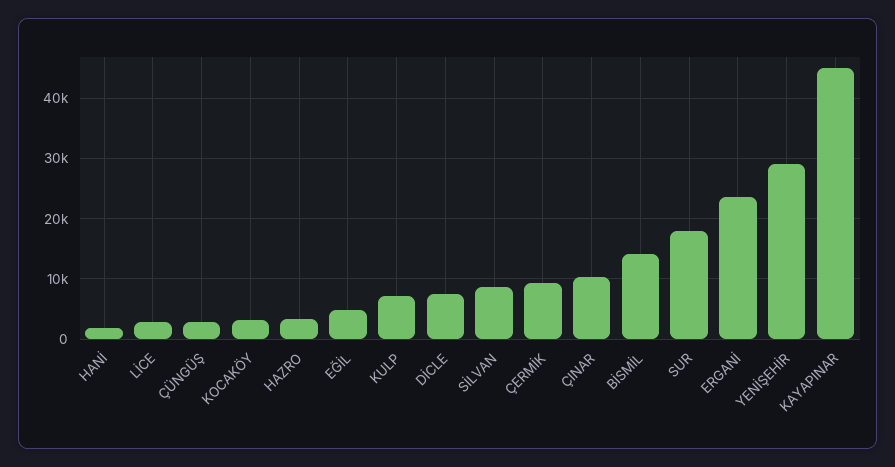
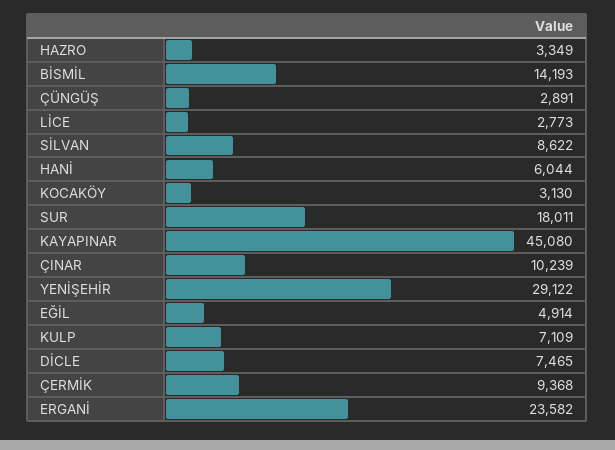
HANİ: 2000 -> 6044

